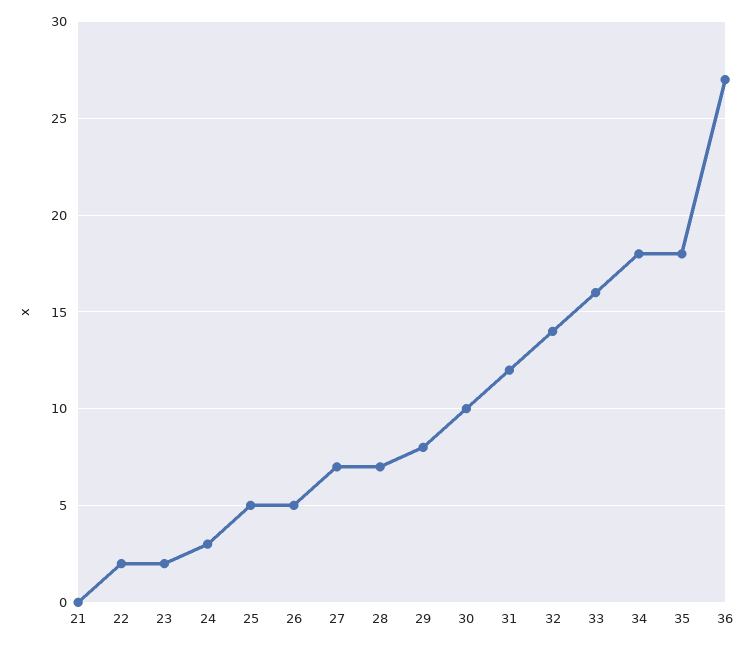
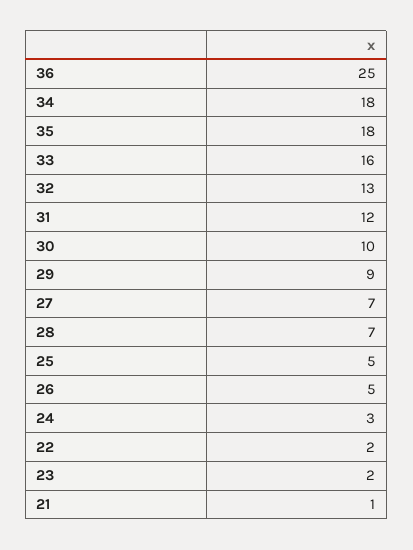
21: 0 -> 1
29: 8 -> 9
32: 14 -> 13
36: 27 -> 25

